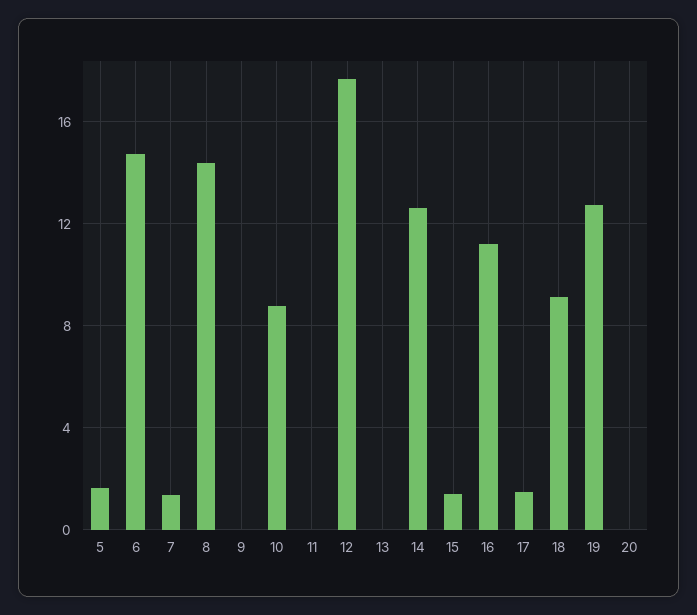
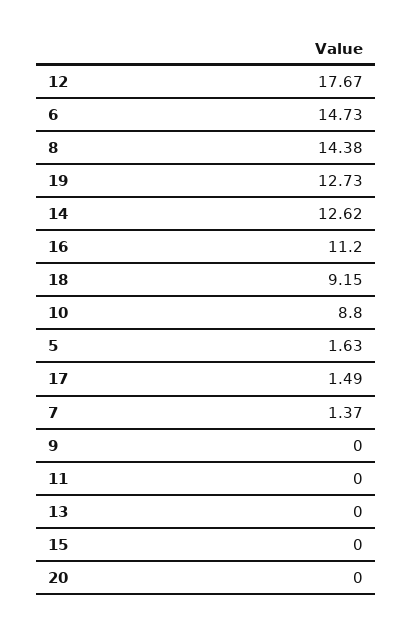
15: 1.5 -> 0

